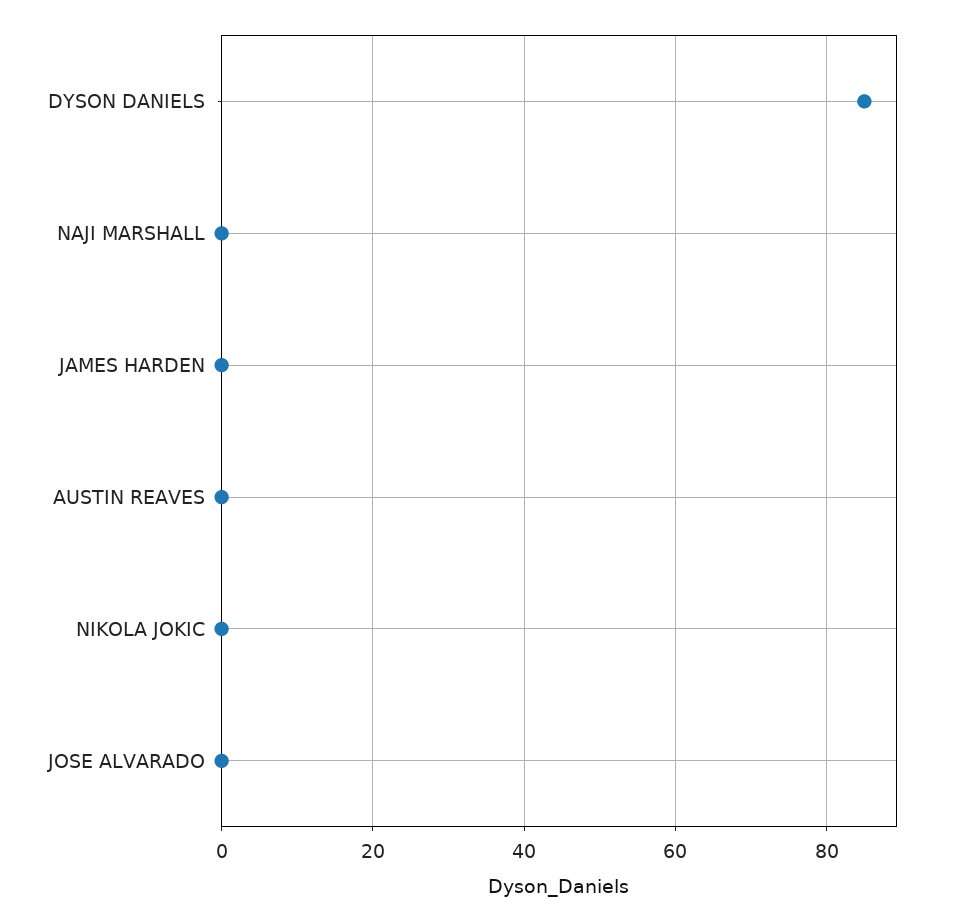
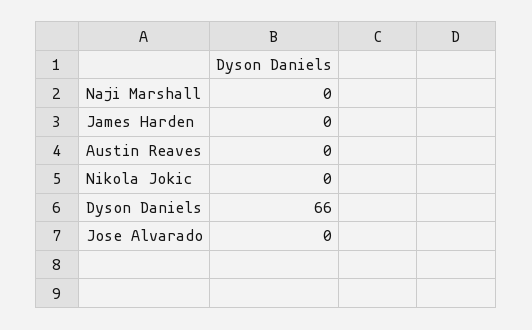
DYSON DANIELS: 85 -> 66

